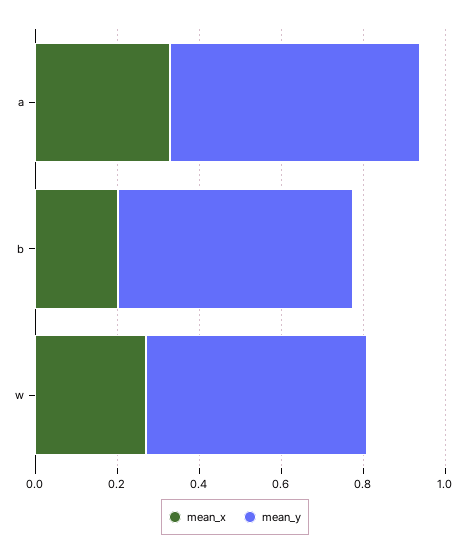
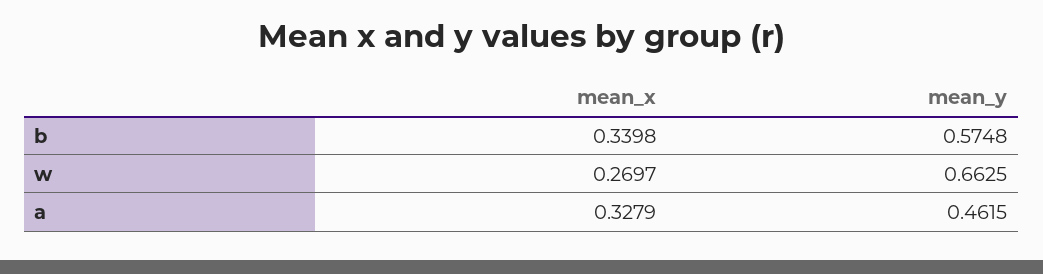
mean_y, a: 0.6 -> 0.4615
mean_x, b: 0.2 -> 0.3398
mean_y, w: 0.55 -> 0.6625

